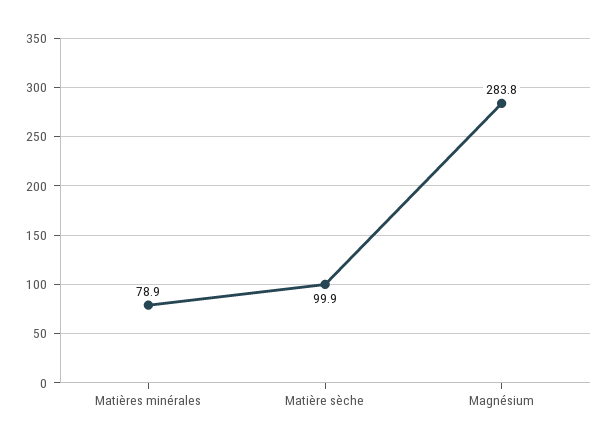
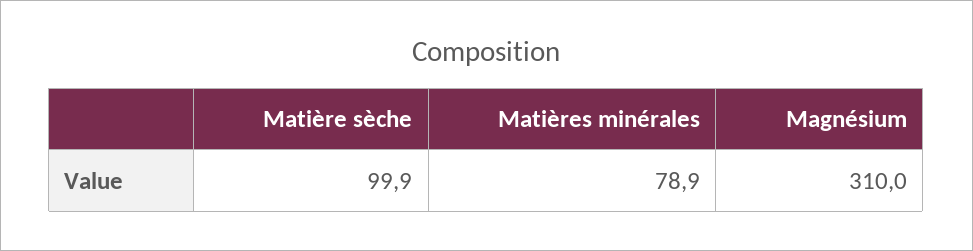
Magnésium: 283.8 -> 310

